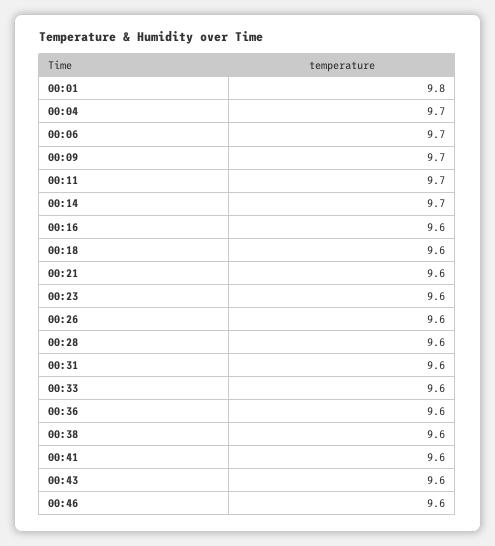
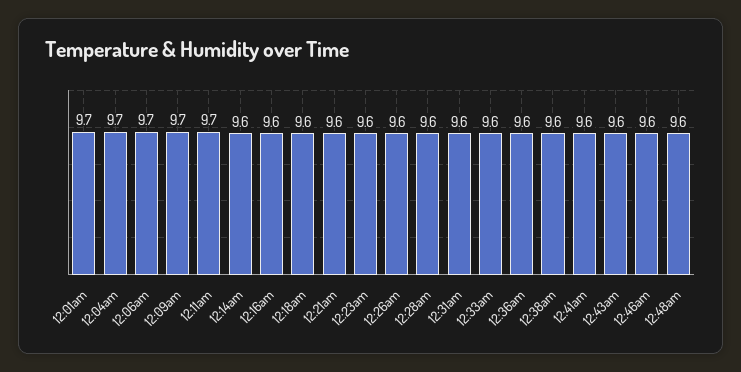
00:01: 9.8 -> 9.7
00:14: 9.7 -> 9.6
12:48am: none -> 9.6

